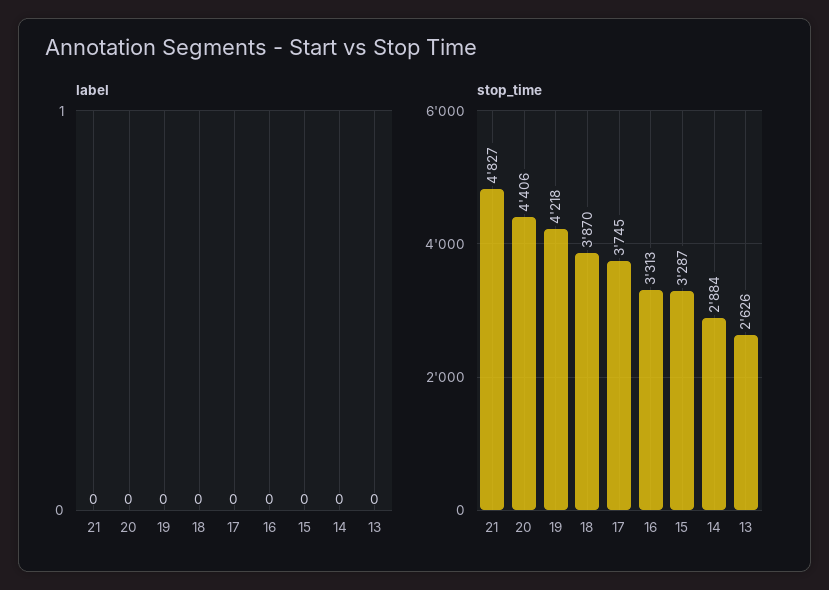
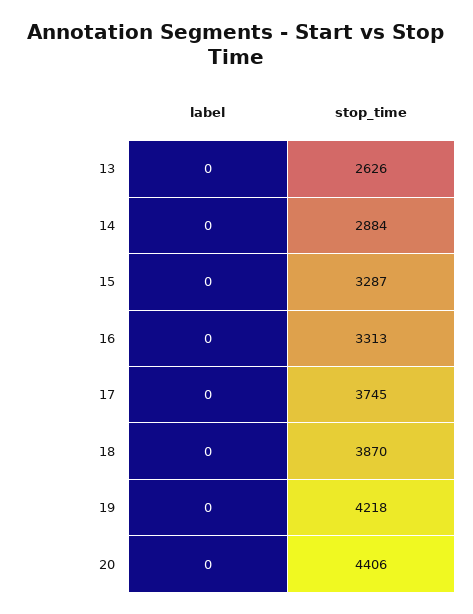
label, 21: 0 -> none
stop_time, 21: 4827 -> none

